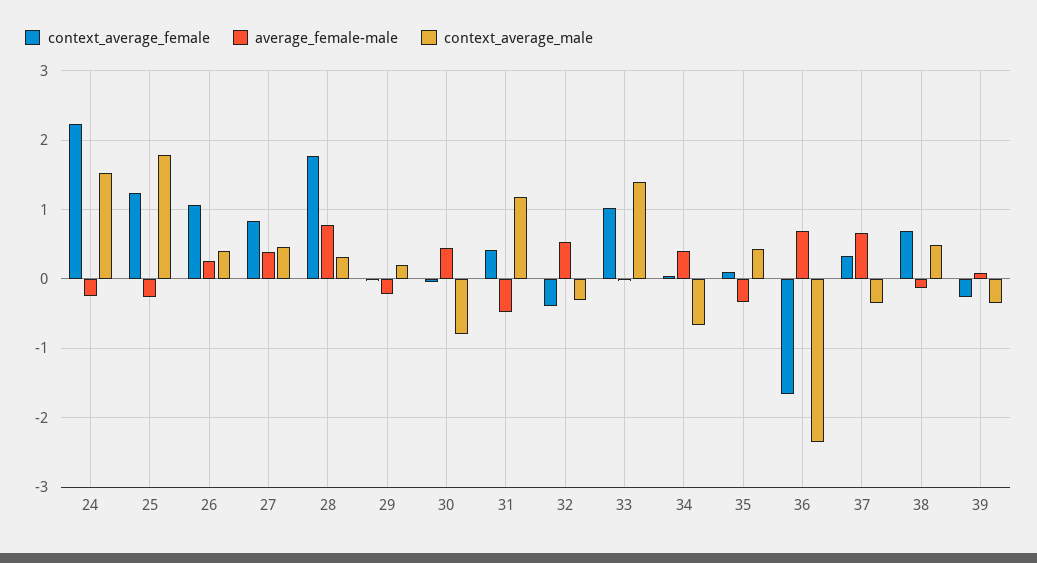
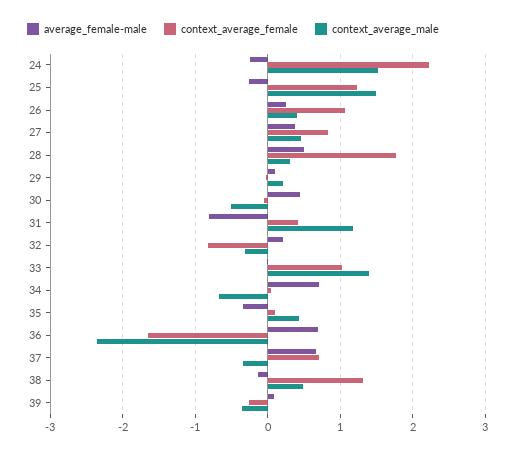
context_average_male, 25: 1.8 -> 1.5
average_female-male, 28: 0.8 -> 0.5
average_female-male, 29: -0.2 -> 0.1
context_average_male, 30: -0.8 -> -0.5
average_female-male, 31: -0.5 -> -0.8
context_average_female, 32: -0.4 -> -0.8
average_female-male, 32: 0.5 -> 0.2
average_female-male, 34: 0.4 -> 0.7
context_average_female, 37: 0.3 -> 0.7
context_average_female, 38: 0.7 -> 1.3

